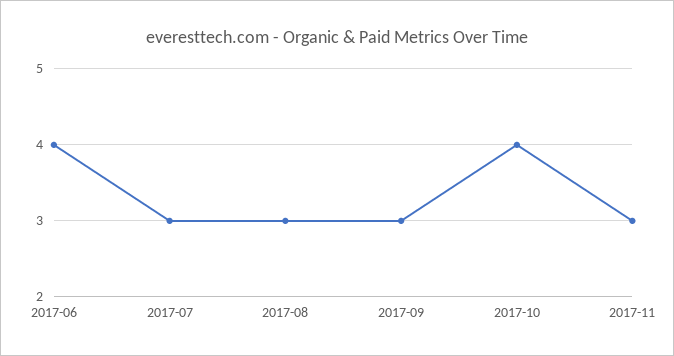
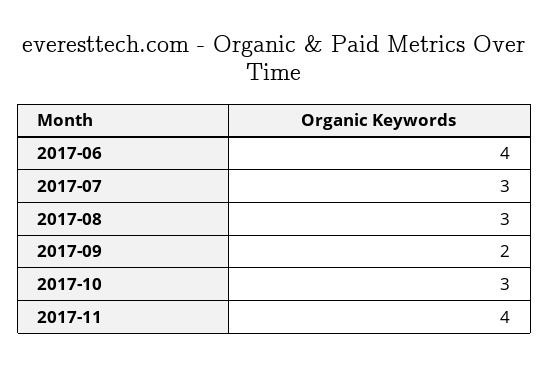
2017-09: 3 -> 2
2017-10: 4 -> 3
2017-11: 3 -> 4

